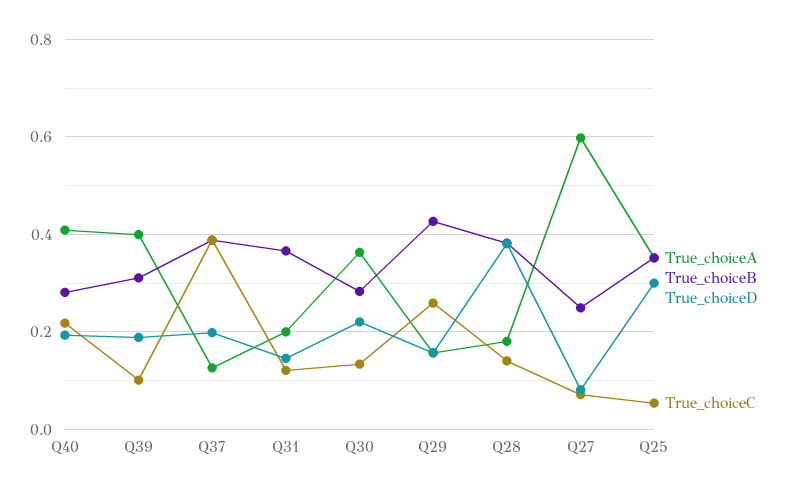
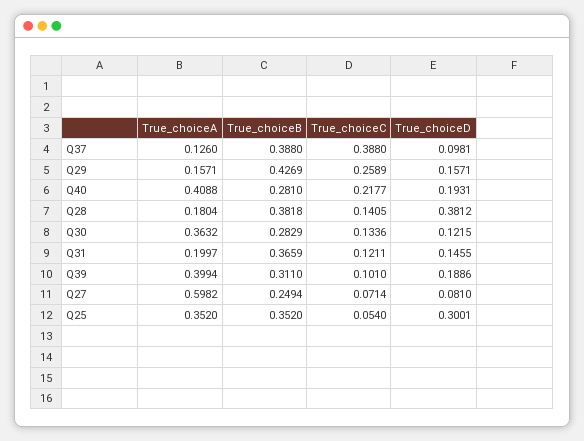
True_choiceD, Q37: 0.2 -> 0.0981
True_choiceD, Q30: 0.22 -> 0.1215

